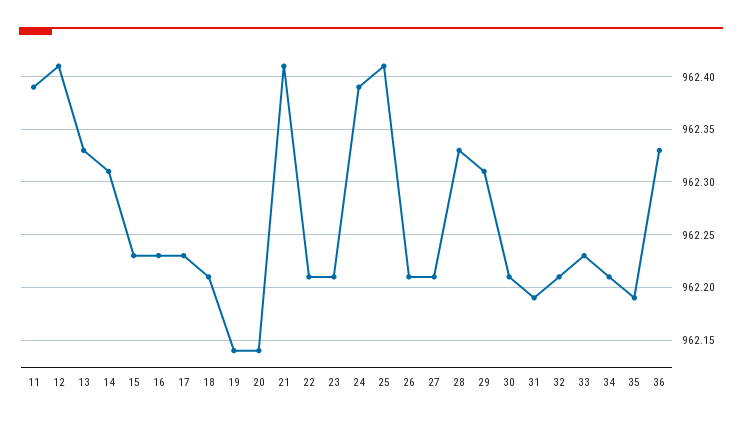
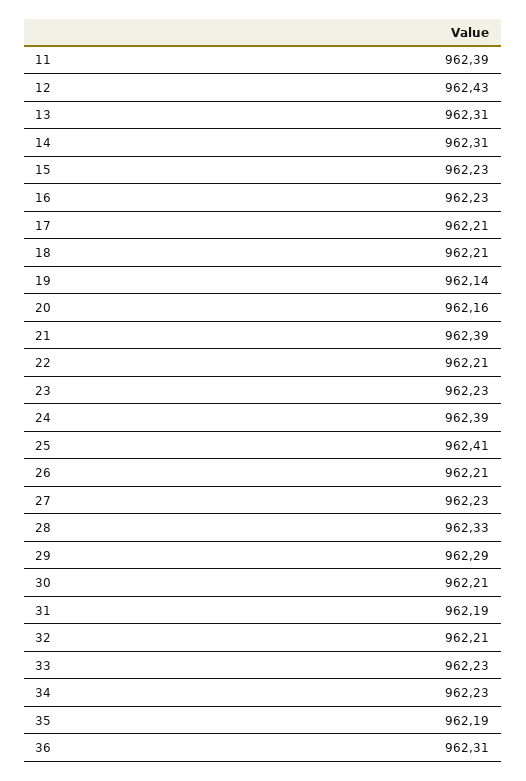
12: 962.41 -> 962.43
13: 962.33 -> 962.31
17: 962.23 -> 962.21
20: 962.14 -> 962.16
21: 962.41 -> 962.39
23: 962.21 -> 962.23
27: 962.21 -> 962.23
29: 962.31 -> 962.29
34: 962.21 -> 962.23
36: 962.33 -> 962.31

